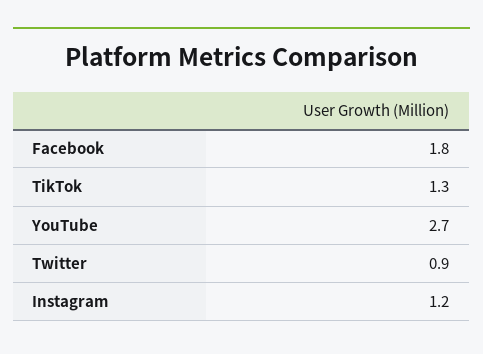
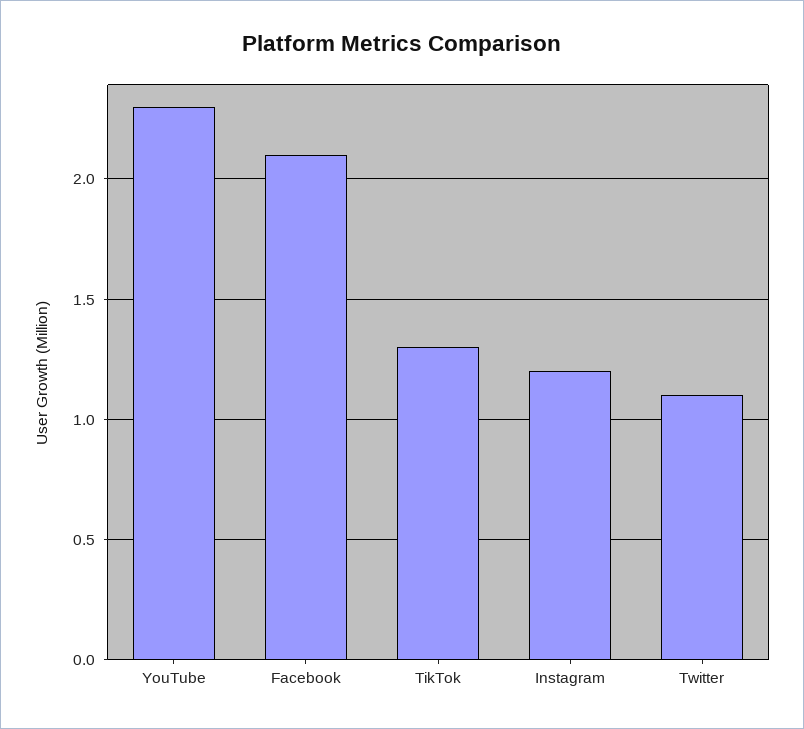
Facebook: 1.8 -> 2.1
YouTube: 2.7 -> 2.3
Twitter: 0.9 -> 1.1

